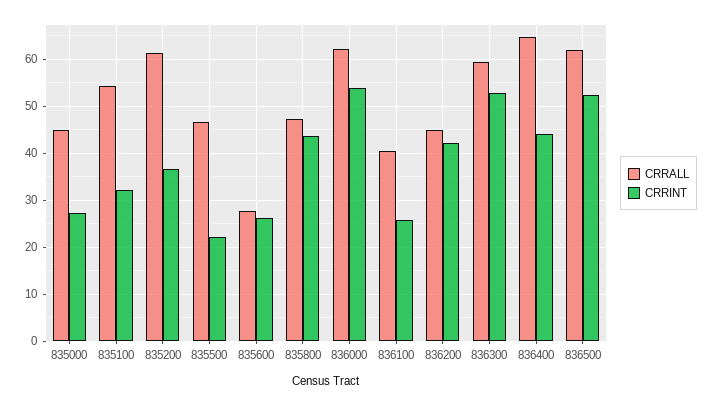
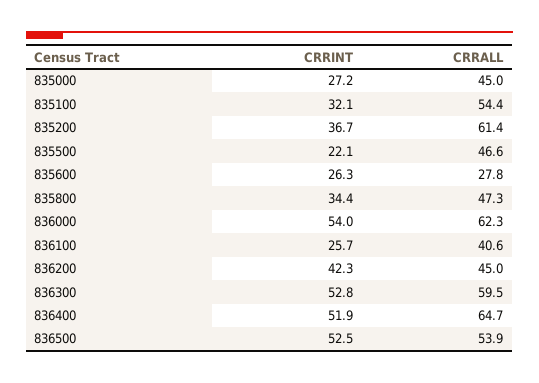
CRRINT, 835800: 44 -> 34.4
CRRINT, 836400: 44 -> 51.9
CRRALL, 836500: 62 -> 53.9

